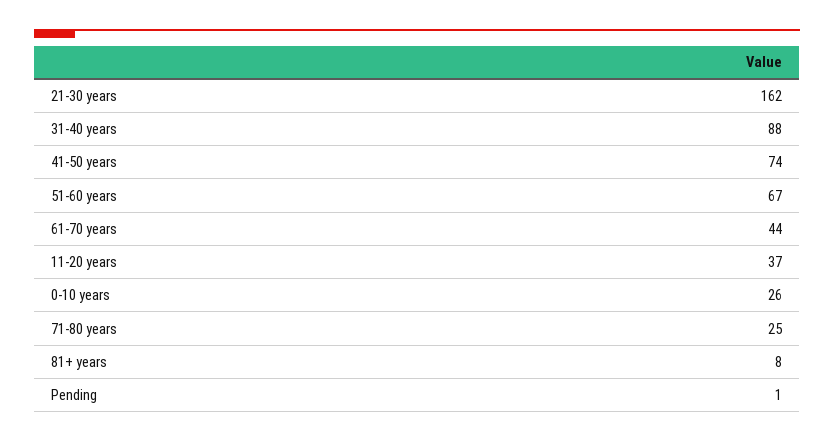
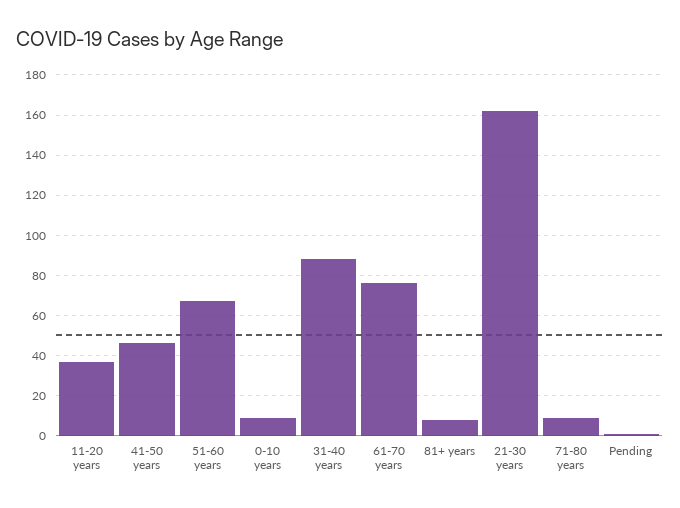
41-50 years: 74 -> 45
61-70 years: 44 -> 75
0-10 years: 26 -> 10
71-80 years: 25 -> 10

